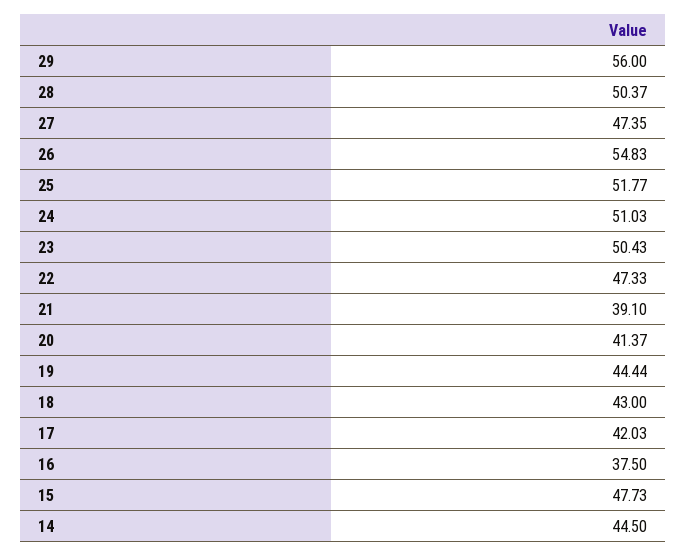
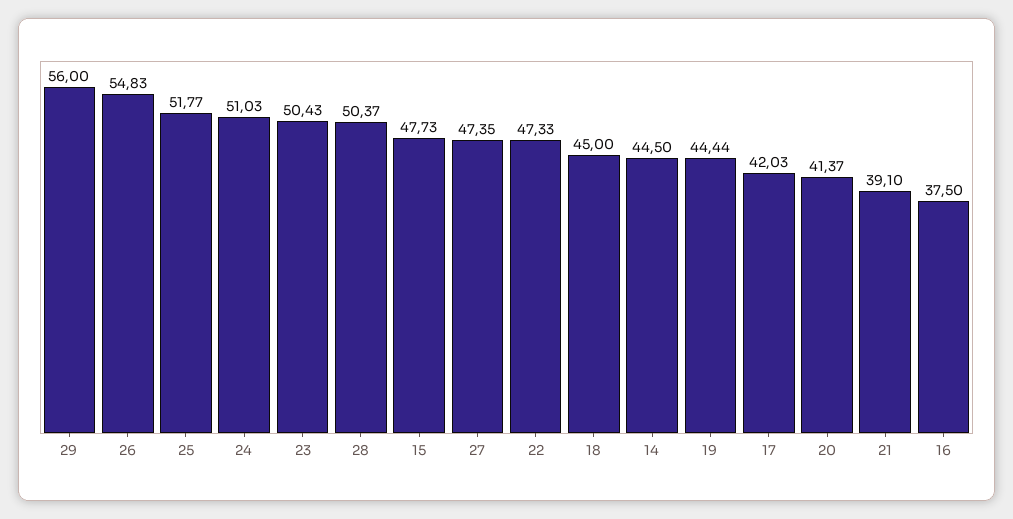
18: 43 -> 45

